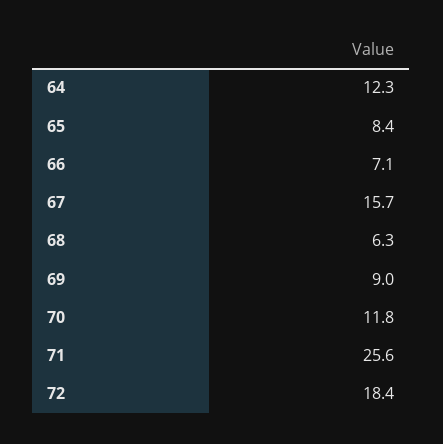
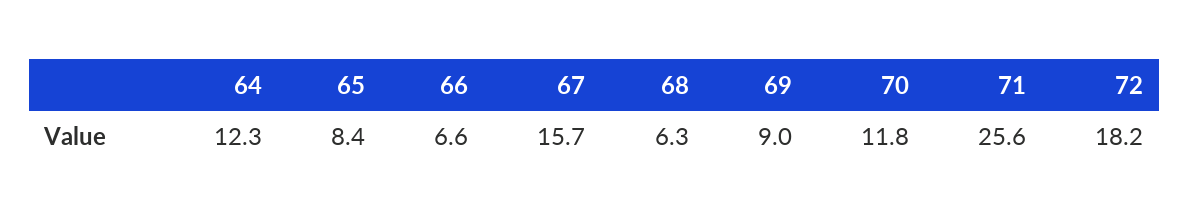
66: 7.1 -> 6.6
72: 18.4 -> 18.2

